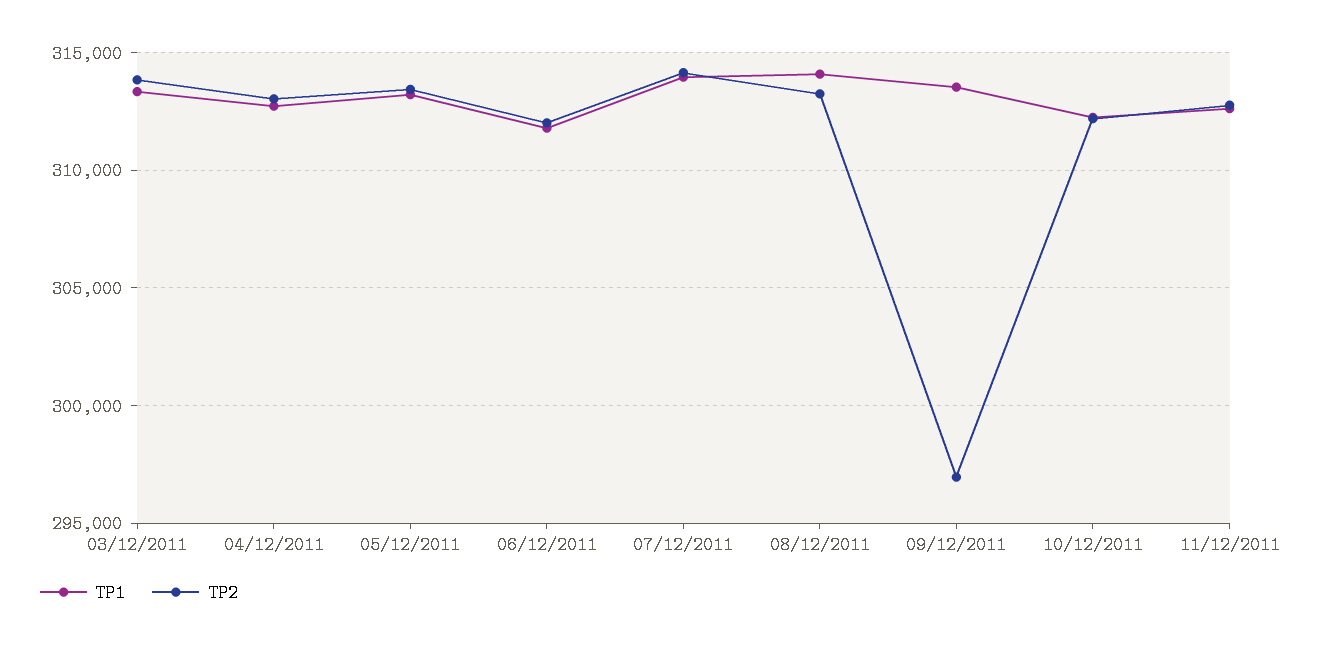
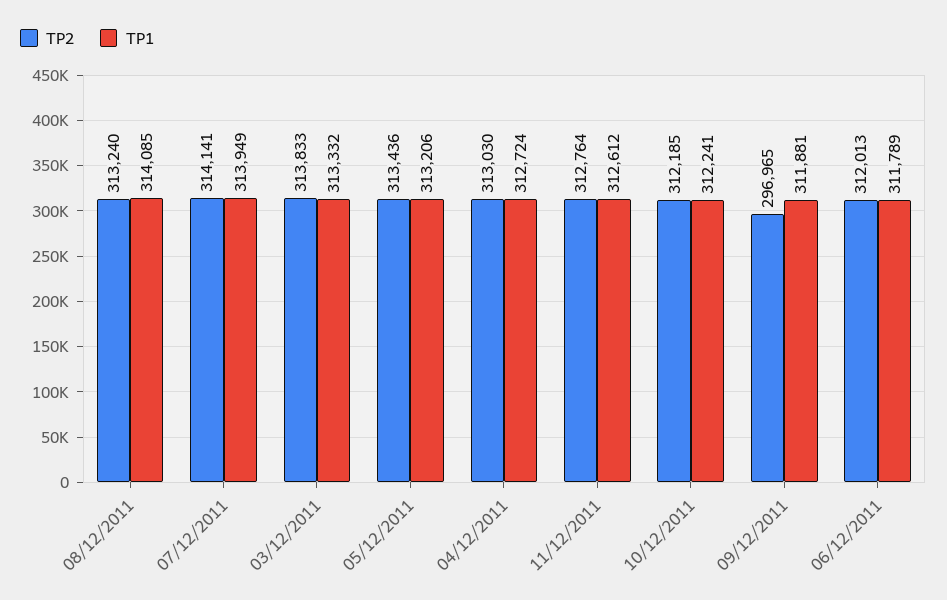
TP1, 09/12/2011: 313500 -> 311881

